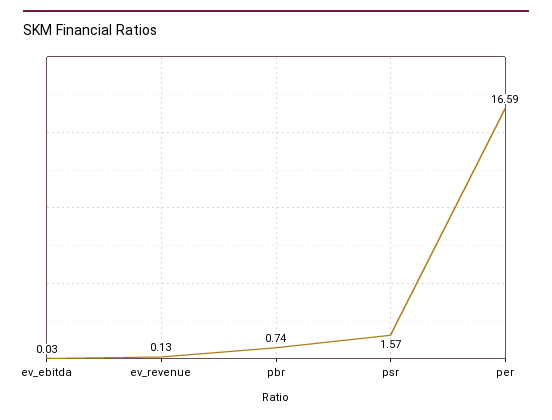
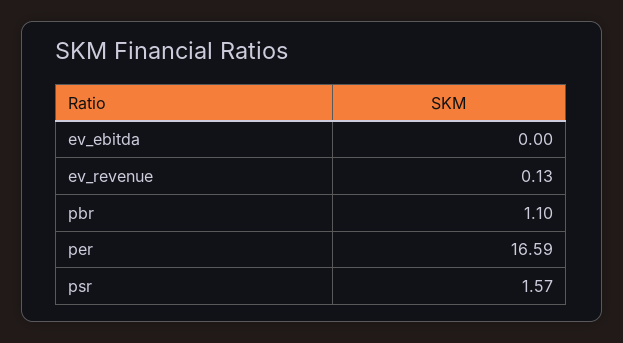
ev_ebitda: 0.03 -> 0
pbr: 0.74 -> 1.1

